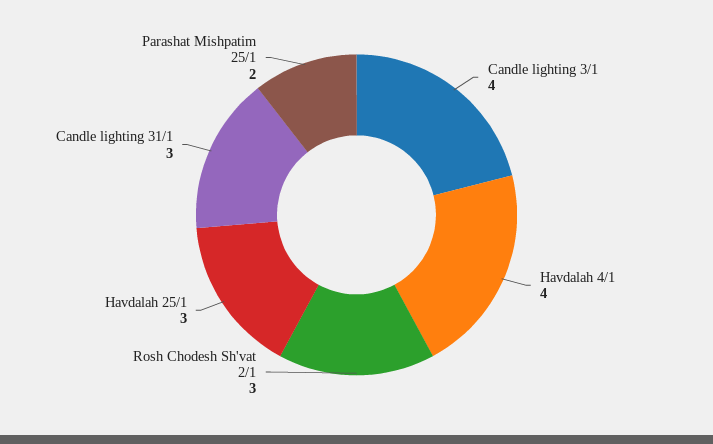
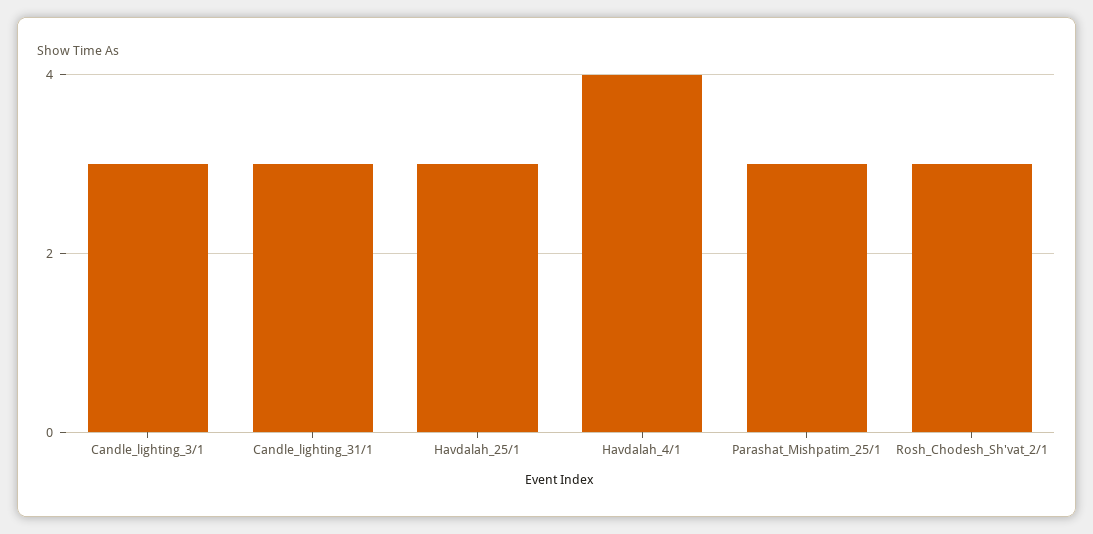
Candle lighting 3/1: 4 -> 3
Parashat Mishpatim 25/1: 2 -> 3

